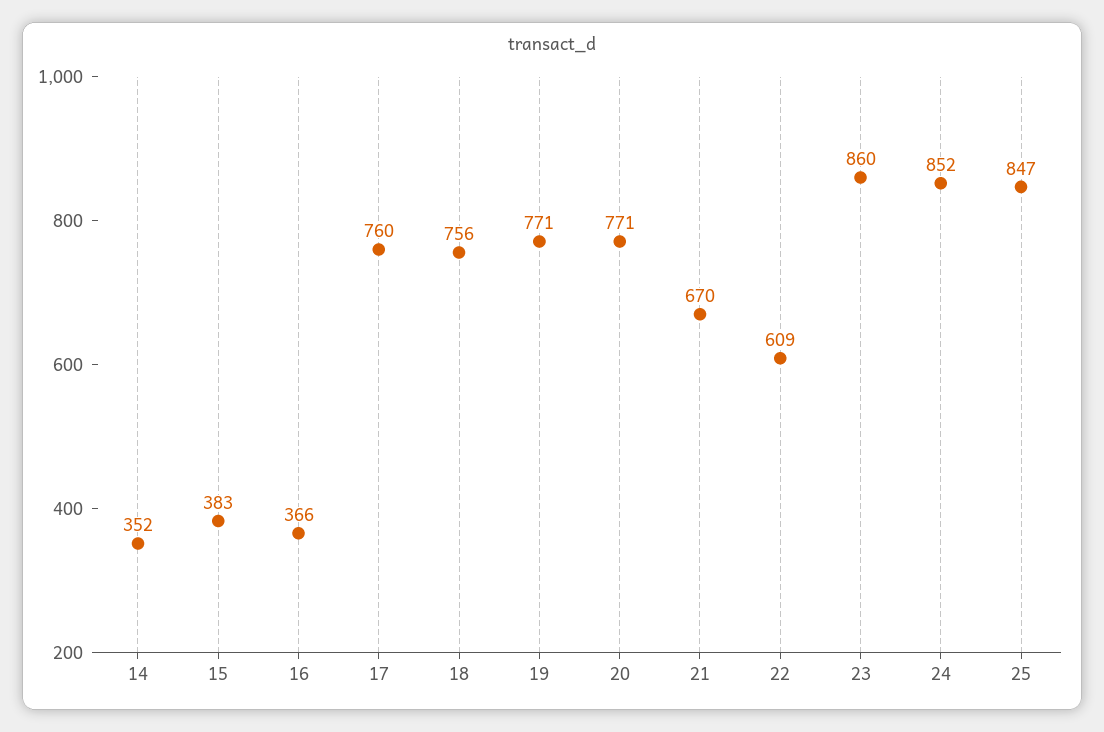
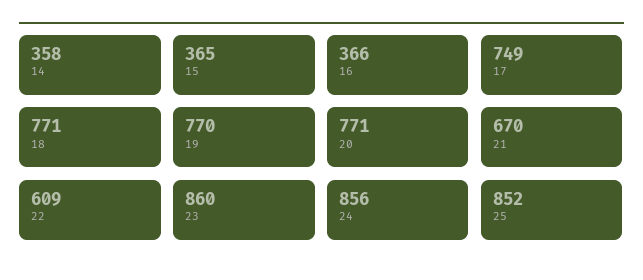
14: 352 -> 358
15: 383 -> 365
17: 760 -> 749
18: 756 -> 771
19: 771 -> 770
24: 852 -> 856
25: 847 -> 852

